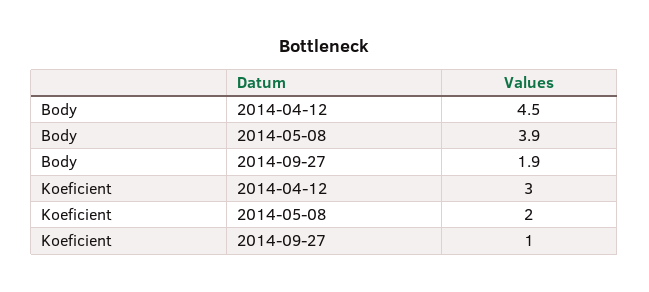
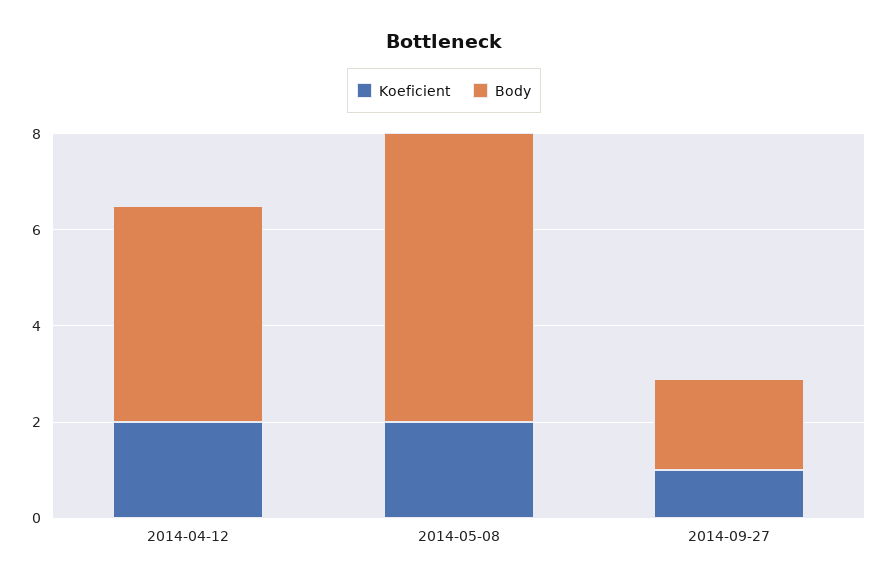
Body, 2014-05-08: 3.9 -> 6
Koeficient, 2014-04-12: 3 -> 2

